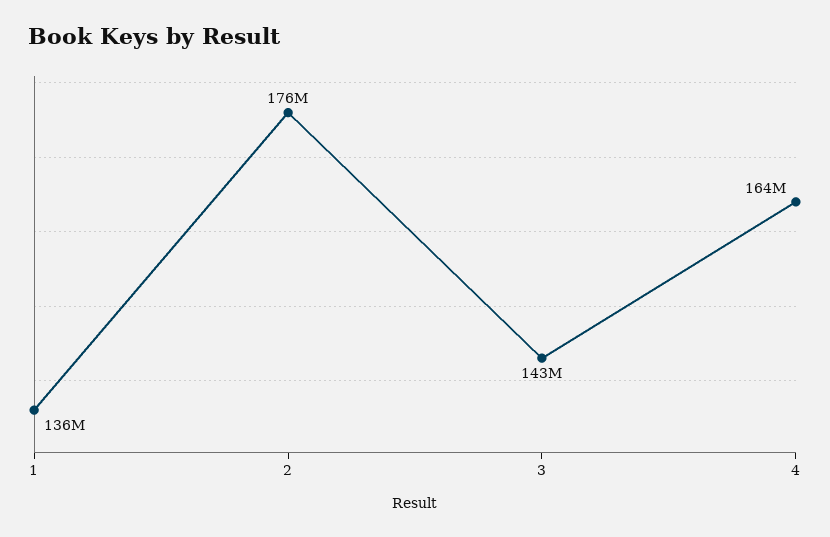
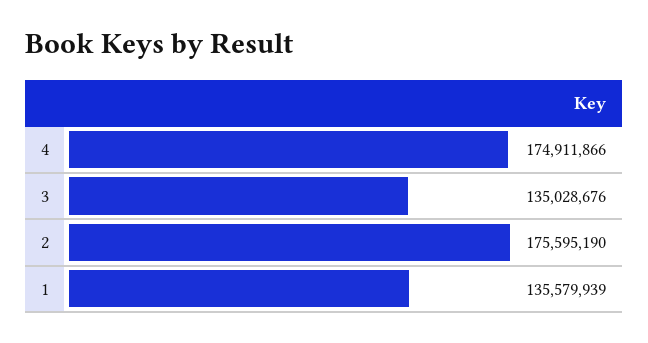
3: 143000000 -> 135028676
4: 164000000 -> 174911866

